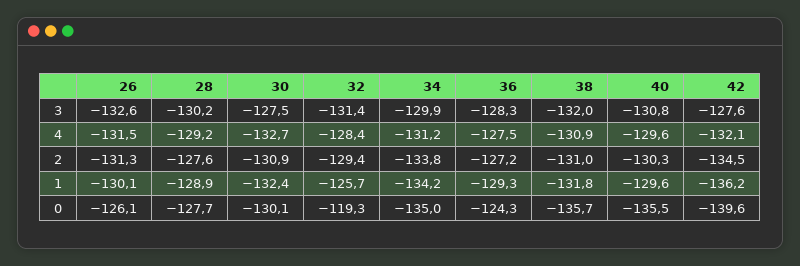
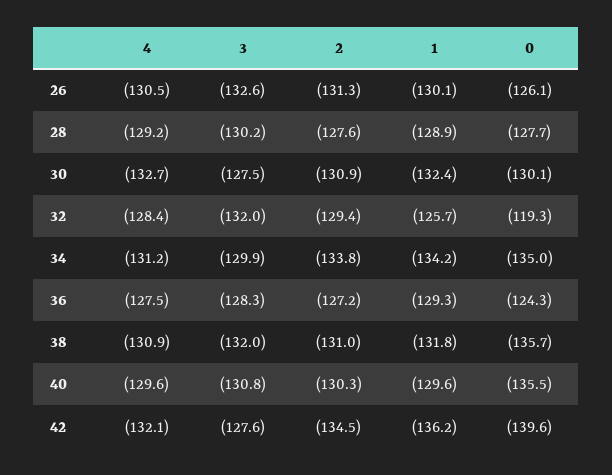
32, 3: -131.4 -> -132
26, 4: -131.5 -> -130.5

